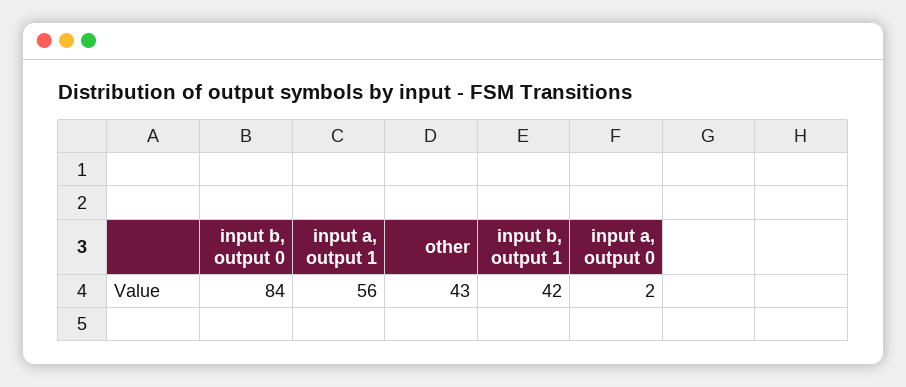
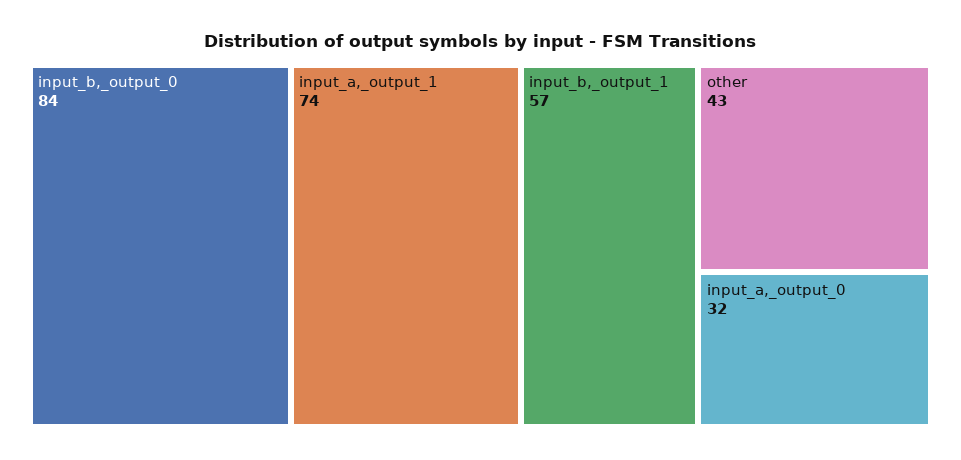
input a, output 1: 56 -> 74
input b, output 1: 42 -> 57
input a, output 0: 2 -> 32

